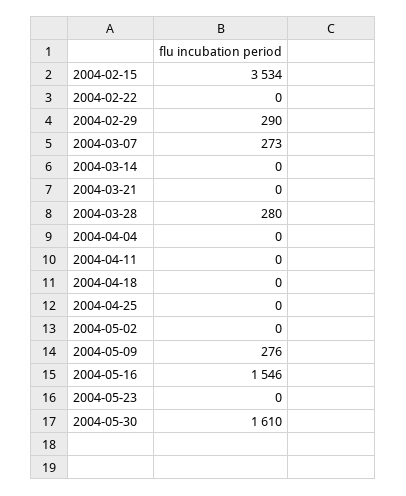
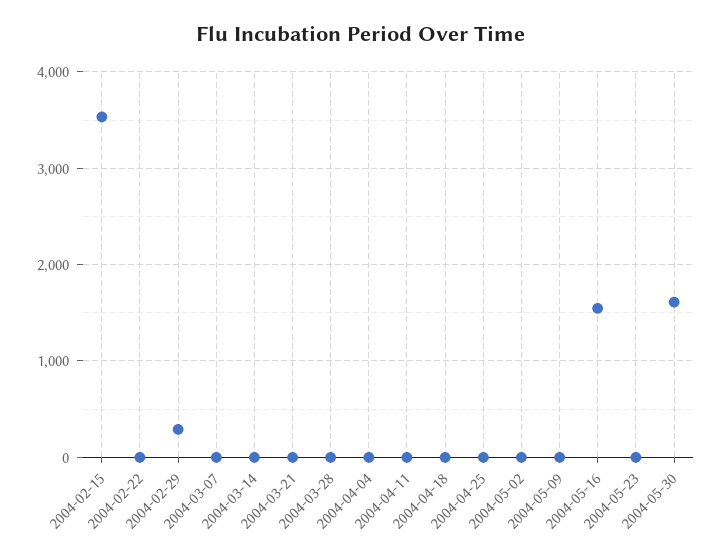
2004-03-07: 273 -> 0
2004-03-28: 280 -> 0
2004-05-09: 276 -> 0

